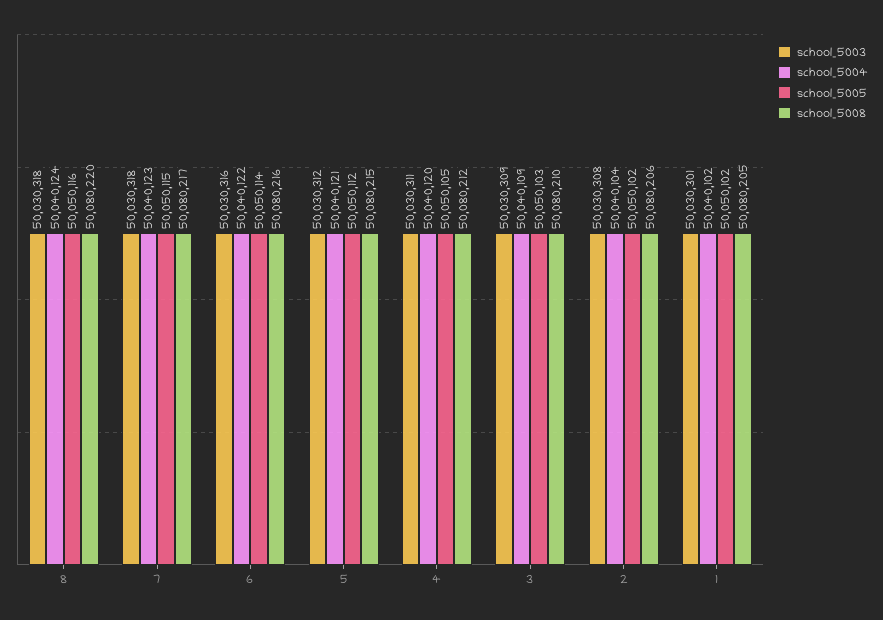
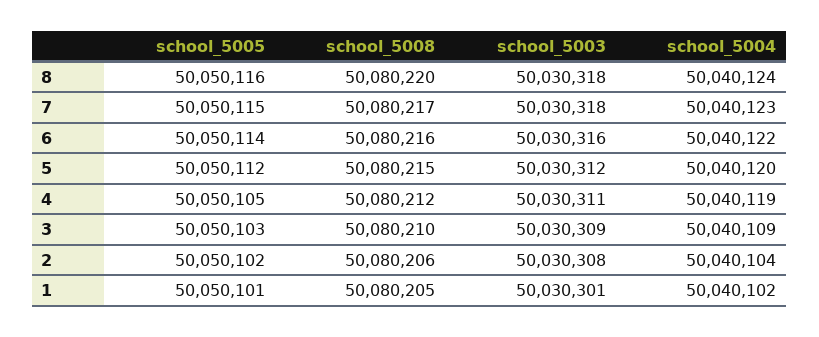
school_5004, 5: 50040121 -> 50040120
school_5004, 4: 50040120 -> 50040119
school_5005, 1: 50050102 -> 50050101

